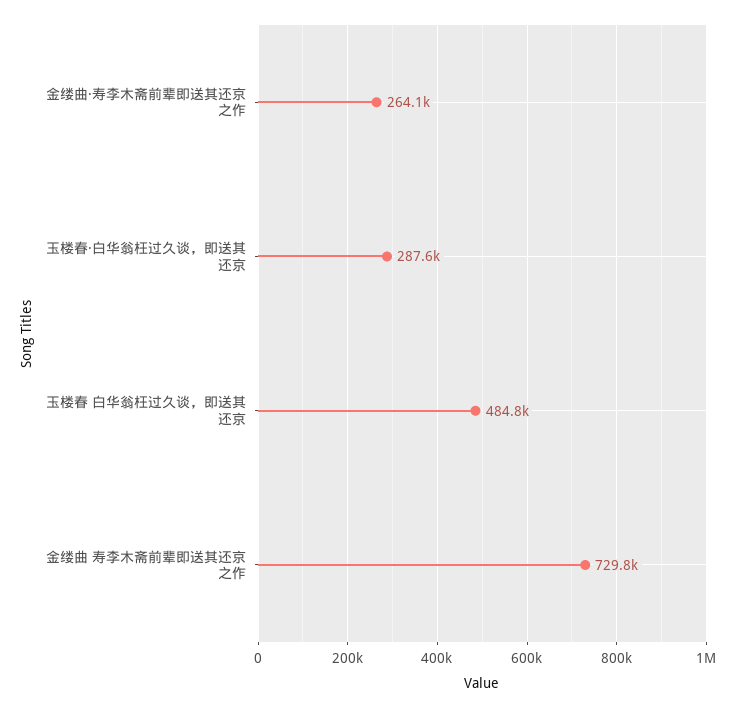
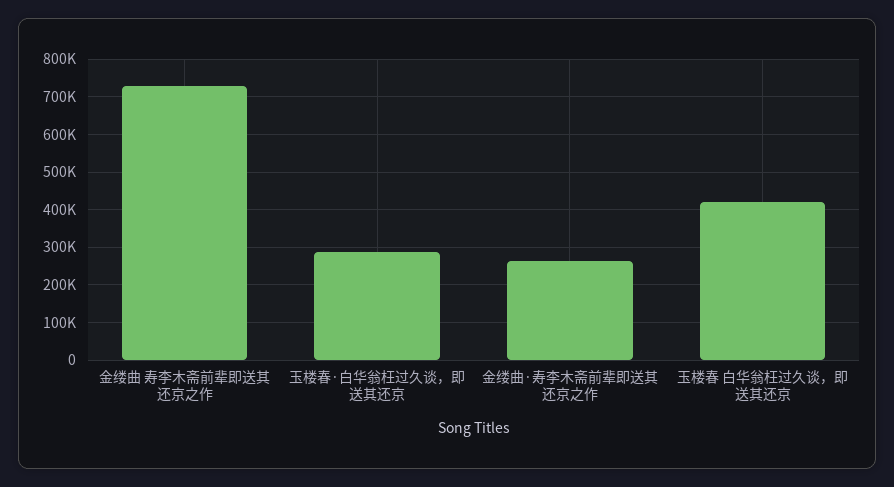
玉楼春 白华翁枉过久谈，即送其还京: 484800 -> 420000

